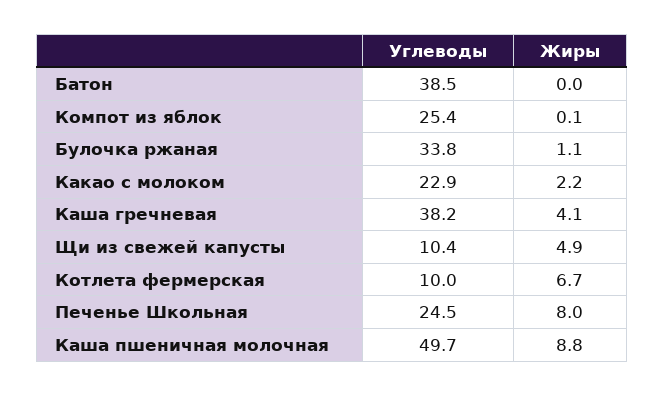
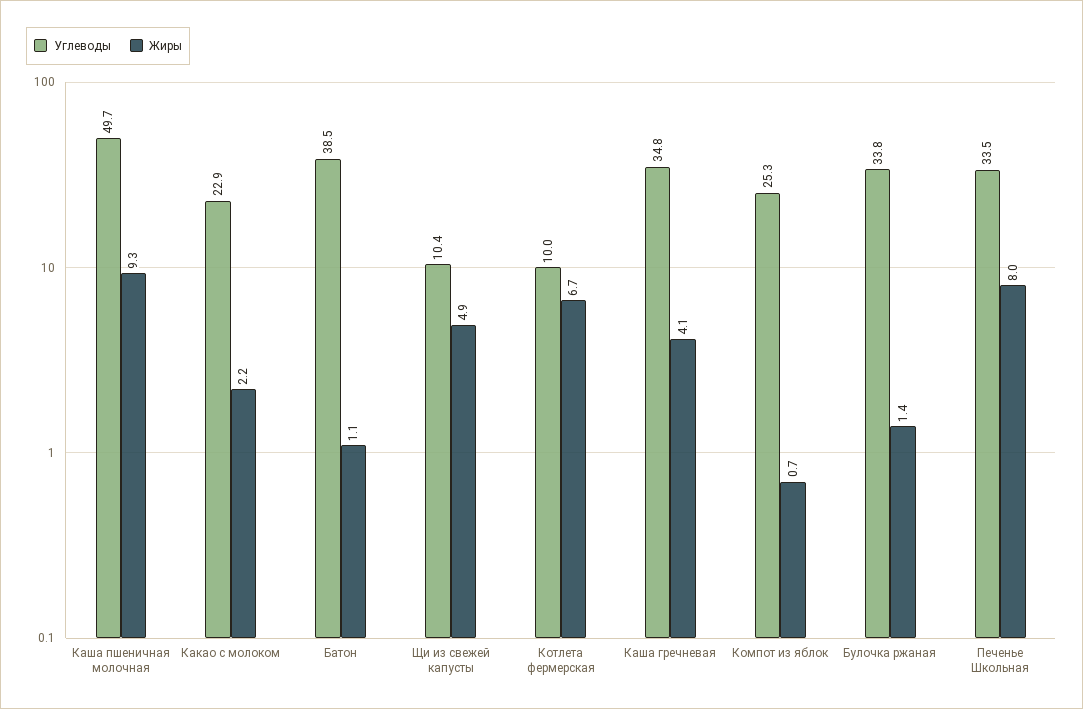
Жиры, Батон: 0 -> 1.1
Углеводы, Компот из яблок: 25.4 -> 25.3
Жиры, Компот из яблок: 0.1 -> 0.7
Жиры, Булочка ржаная: 1.1 -> 1.4
Углеводы, Каша гречневая: 38.2 -> 34.8
Углеводы, Печенье Школьная: 24.5 -> 33.5
Жиры, Каша пшеничная молочная: 8.8 -> 9.3

